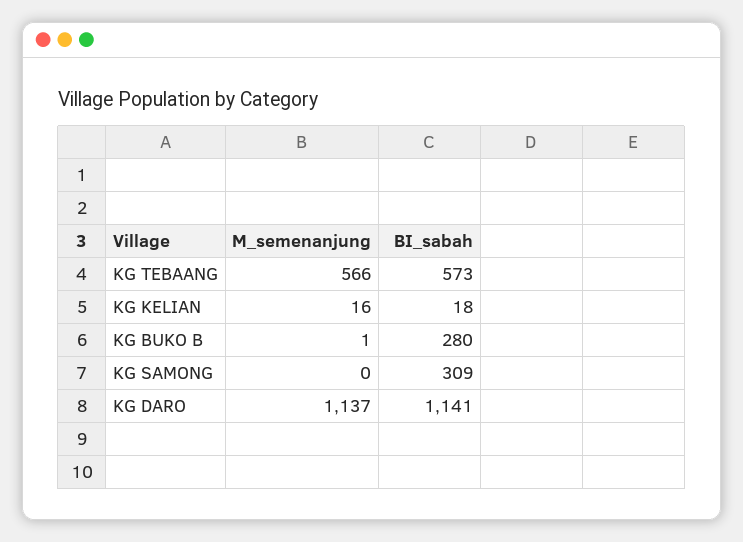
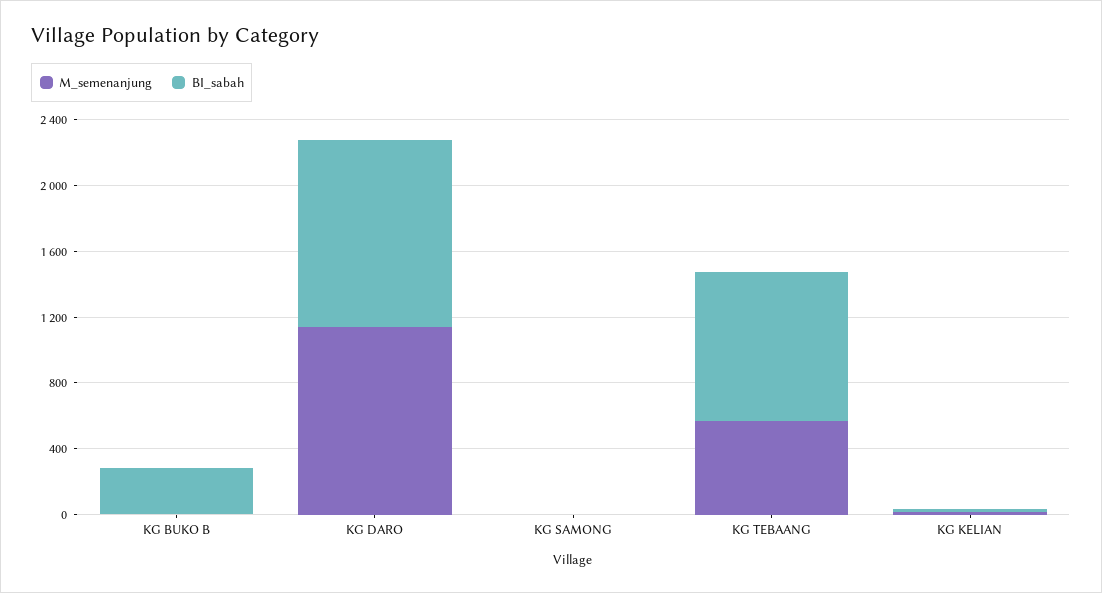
BI_sabah, KG TEBAANG: 573 -> 900
BI_sabah, KG SAMONG: 309 -> 0

